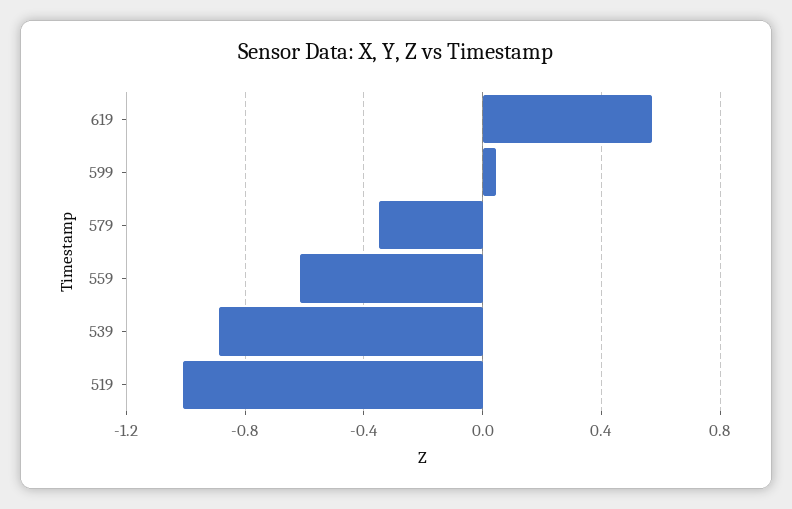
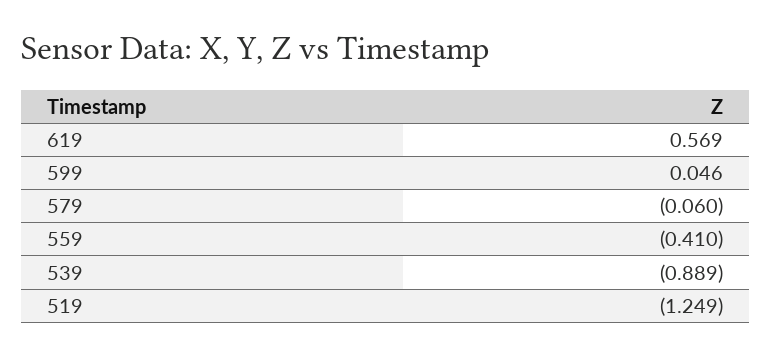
579: -0.35 -> -0.06
559: -0.6 -> -0.41
519: -1 -> -1.249

